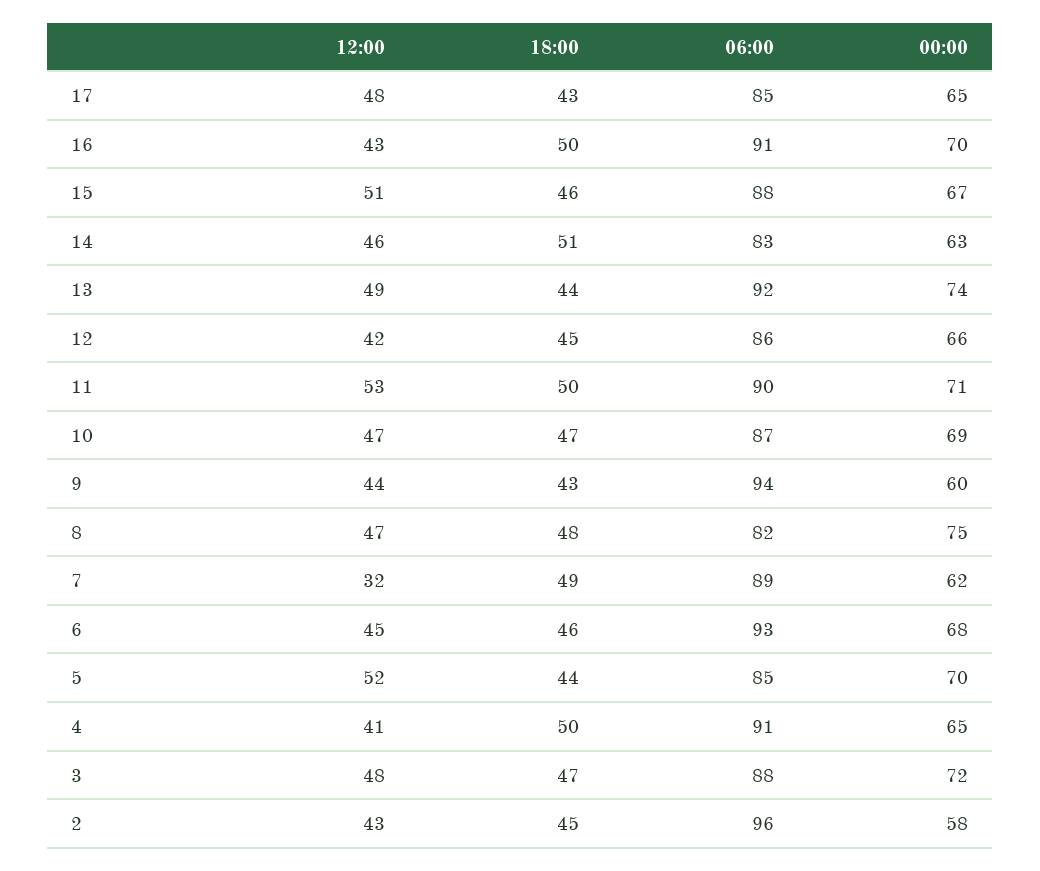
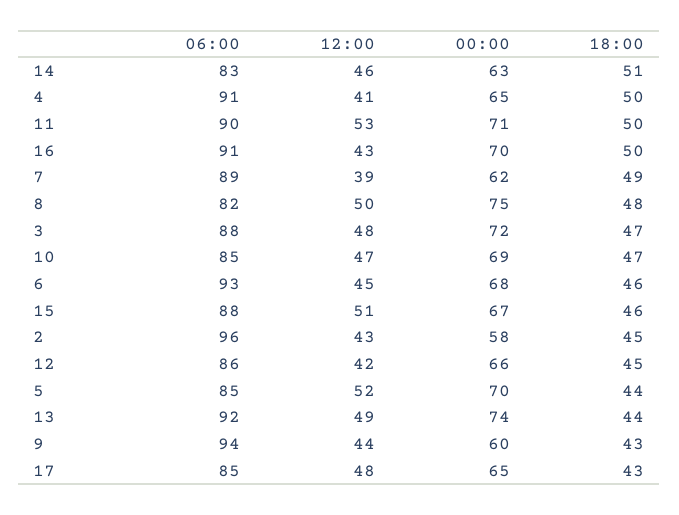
06:00, 10: 87 -> 85
12:00, 8: 47 -> 50
12:00, 7: 32 -> 39

